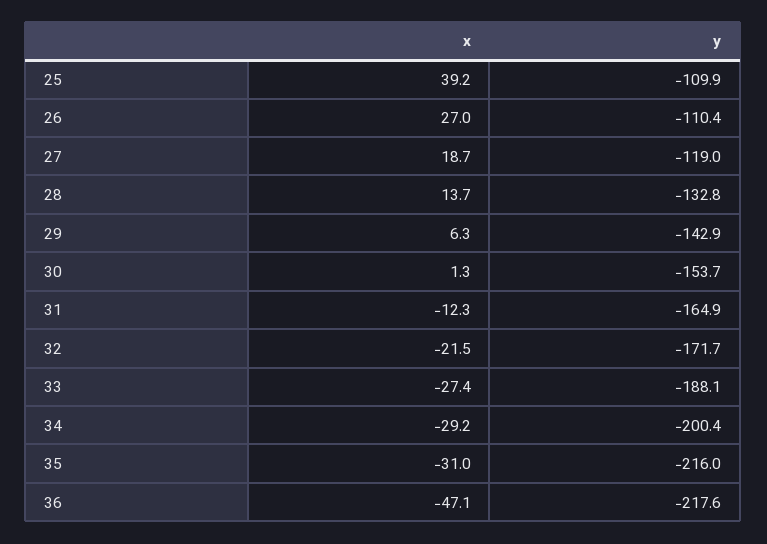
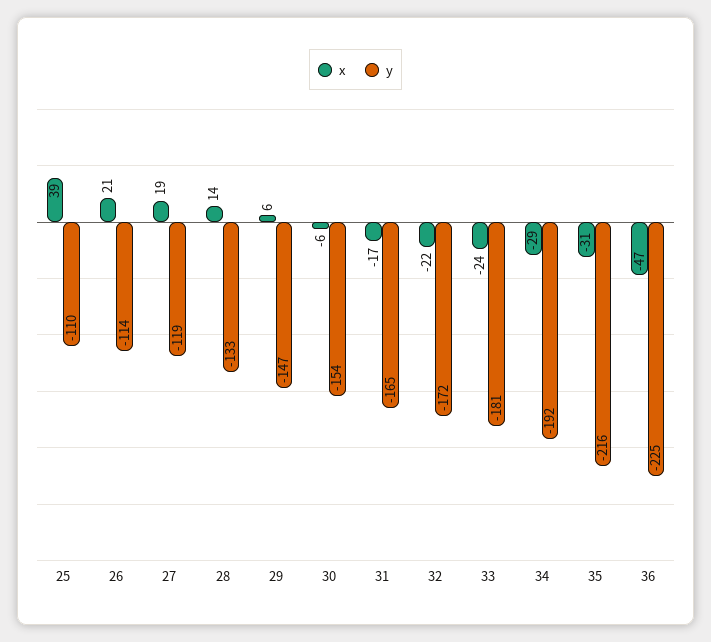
x, 26: 27 -> 21
y, 26: -110.4 -> -114
y, 29: -142.9 -> -147
x, 30: 1.3 -> -6
x, 31: -12.3 -> -17
x, 33: -27.4 -> -24
y, 33: -188.1 -> -181
y, 34: -200.4 -> -192
y, 36: -217.6 -> -225

